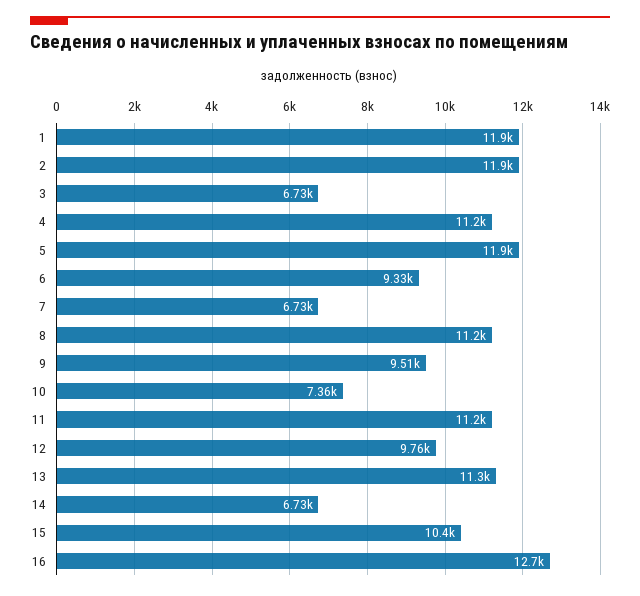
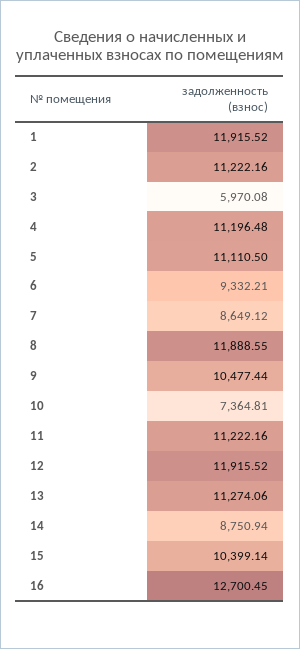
2: 11900 -> 11222.16
3: 6730 -> 5970.08
5: 11900 -> 11110.5
7: 6730 -> 8649.12
8: 11200 -> 11888.55
9: 9510 -> 10477.44
12: 9760 -> 11915.52
14: 6730 -> 8750.94

